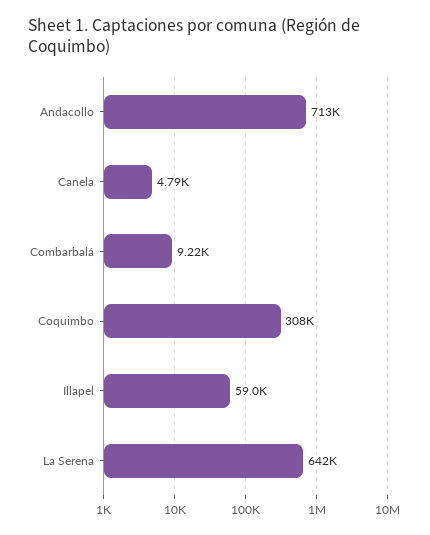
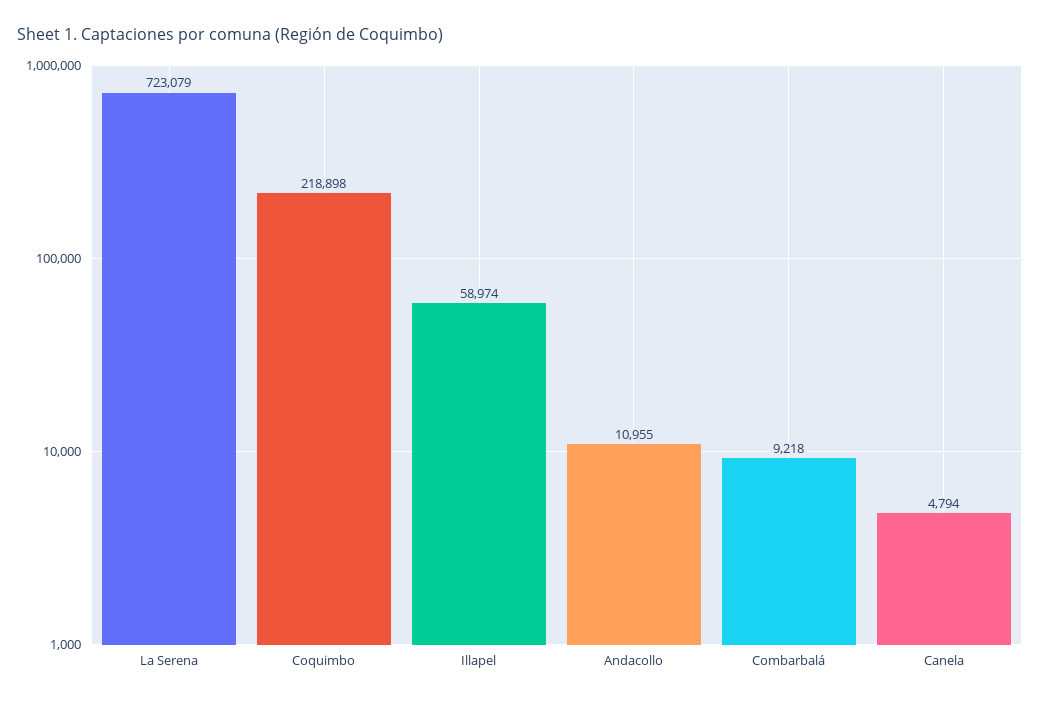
Andacollo: 713000 -> 10955
Coquimbo: 308000 -> 218898
La Serena: 642000 -> 723079

